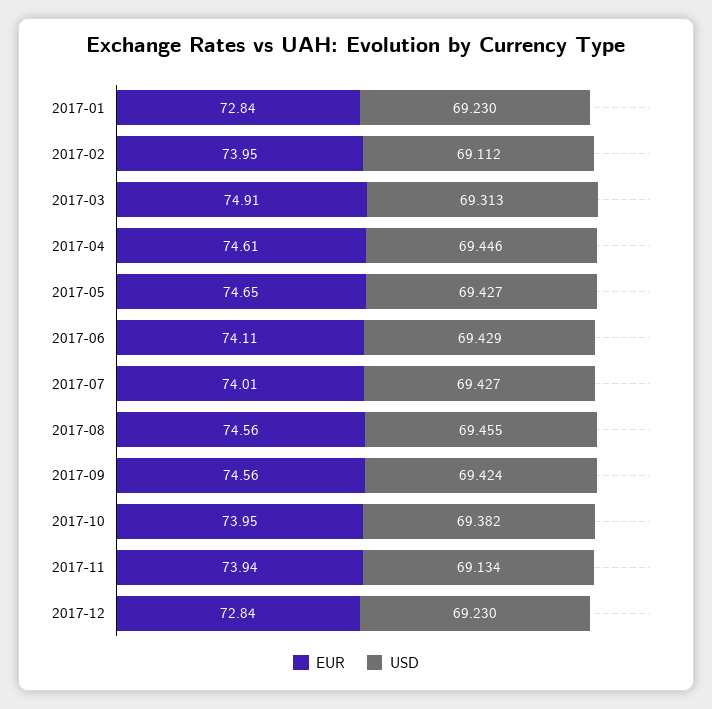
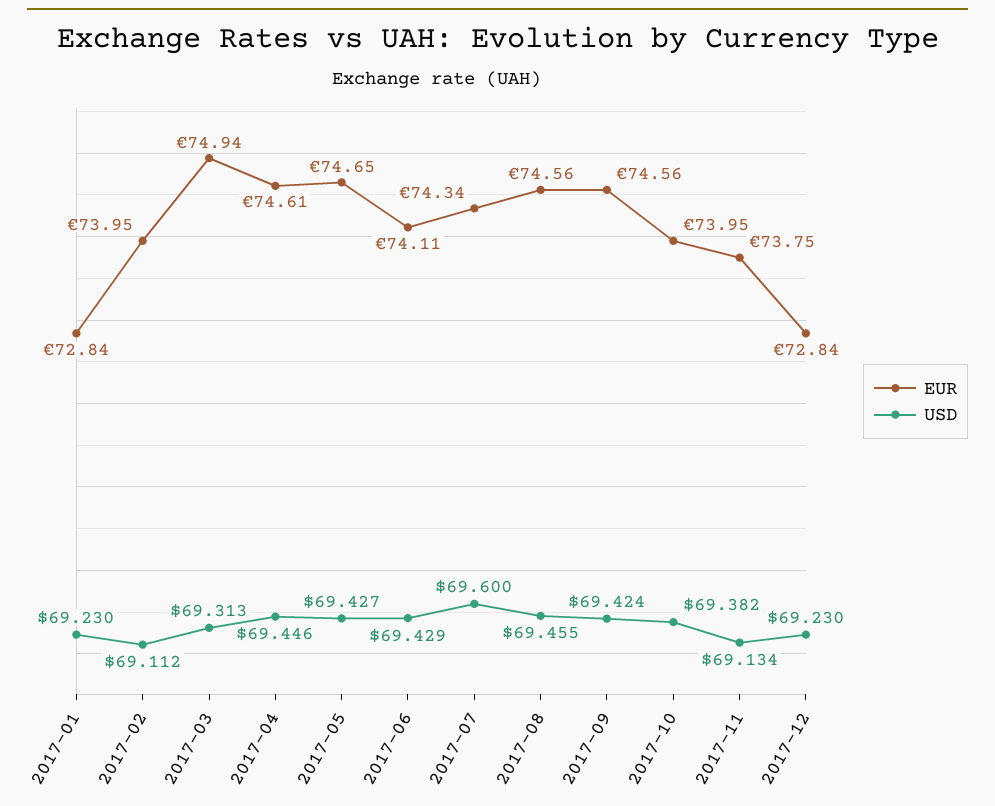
EUR, 2017-03: 74.91 -> 74.94
EUR, 2017-07: 74.01 -> 74.34
USD, 2017-07: 69.427 -> 69.6
EUR, 2017-11: 73.94 -> 73.75

